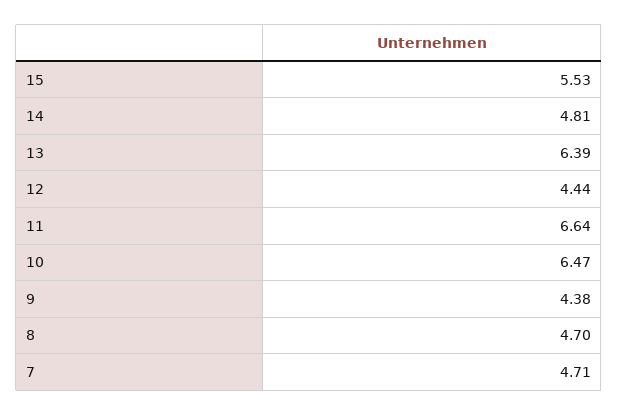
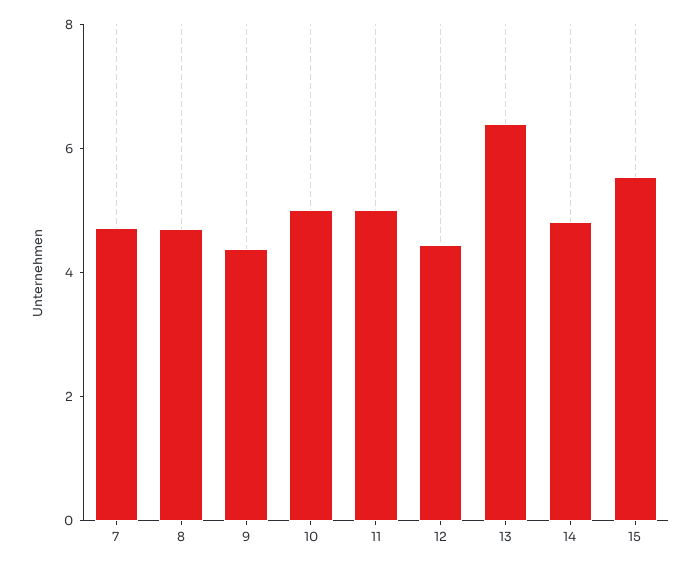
11: 6.64 -> 5
10: 6.47 -> 5

